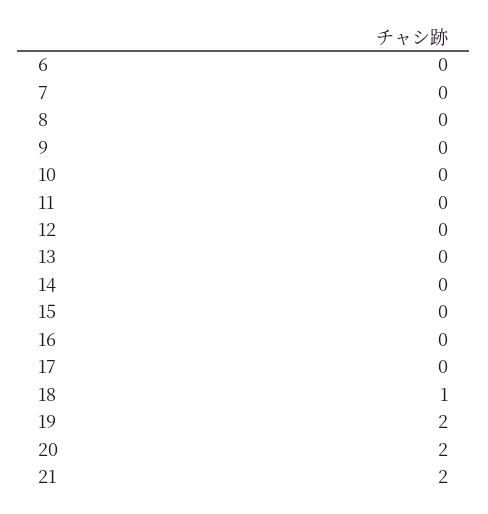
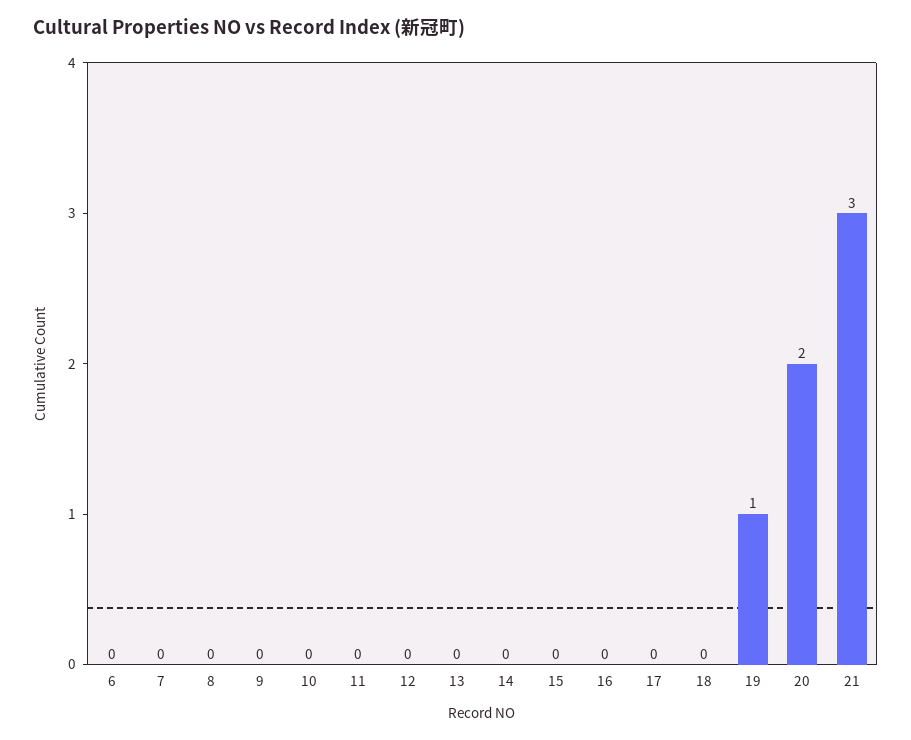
18: 1 -> 0
19: 2 -> 1
21: 2 -> 3

